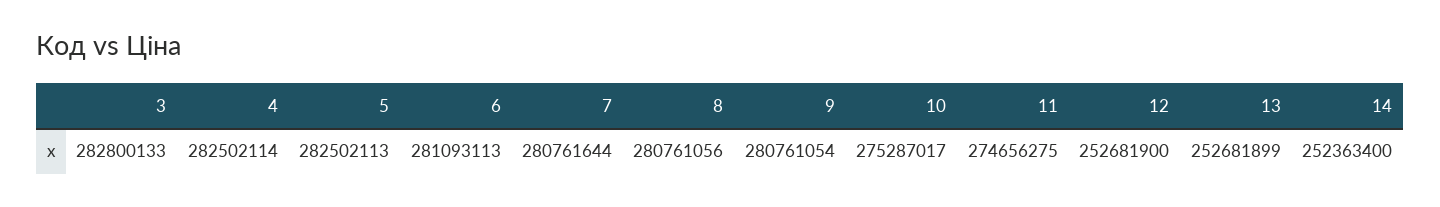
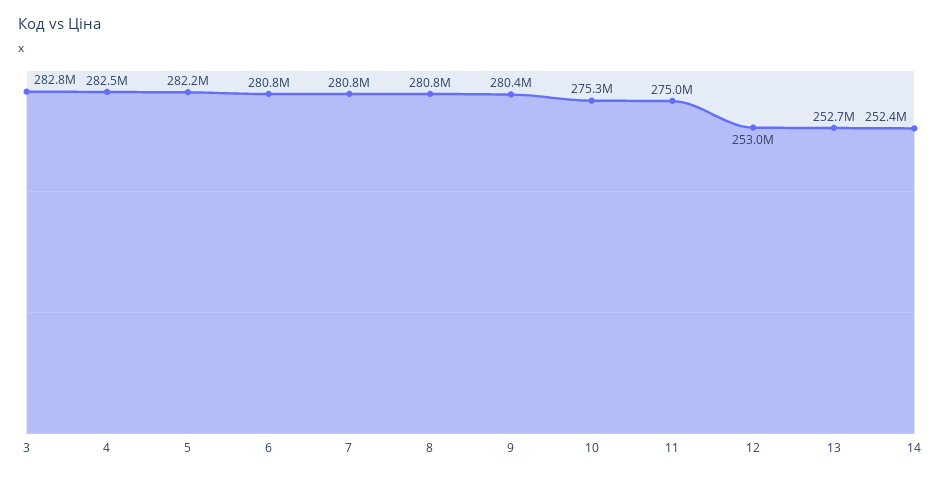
5: 282502113 -> 282200000
6: 281093113 -> 280800000
9: 280761054 -> 280400000
11: 274656275 -> 275000000
12: 252681900 -> 253000000

